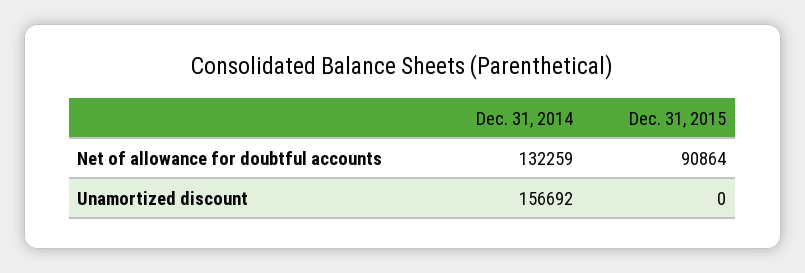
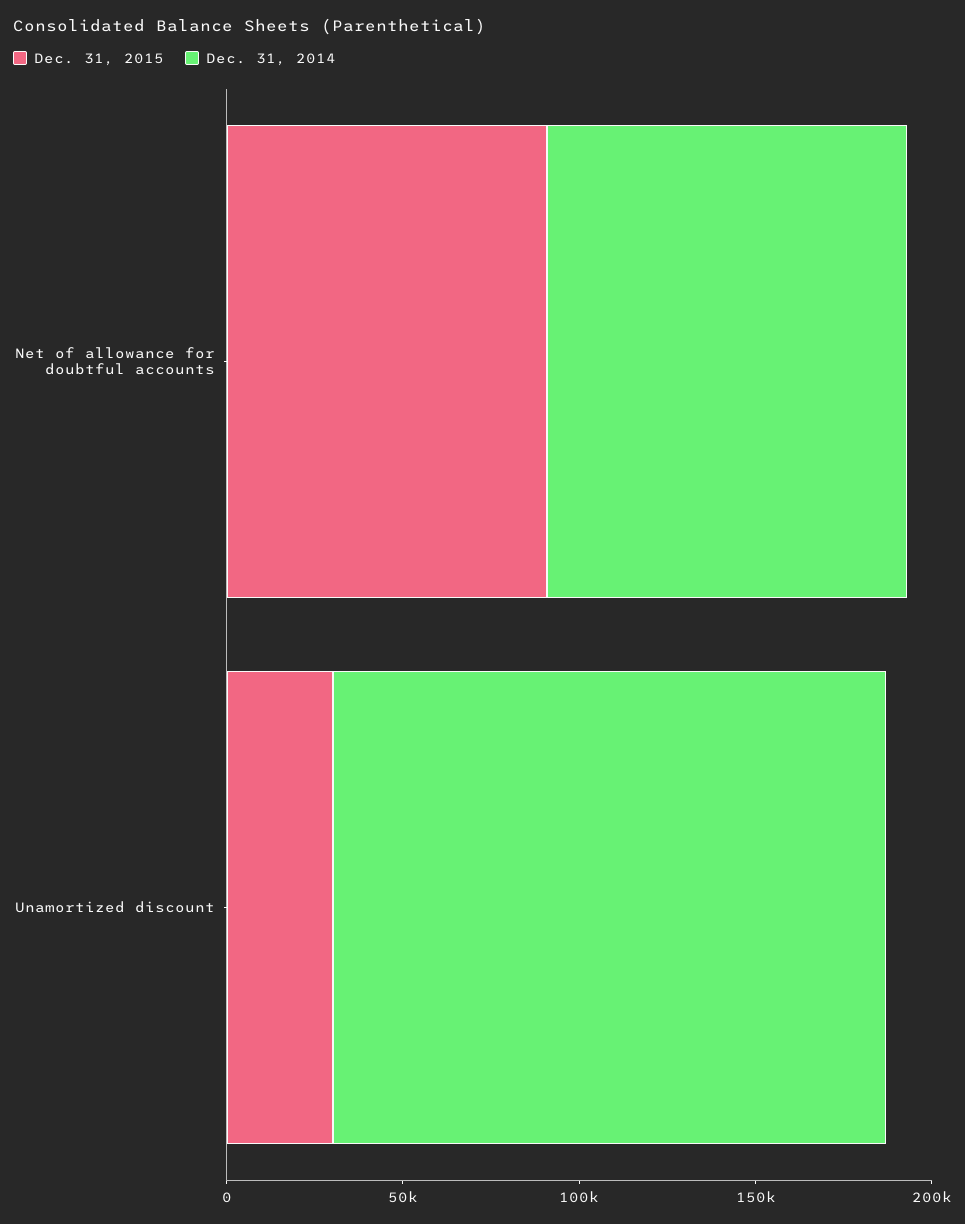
Dec. 31, 2014, Net of allowance for doubtful accounts: 132259 -> 100000
Dec. 31, 2015, Unamortized discount: 0 -> 30000

